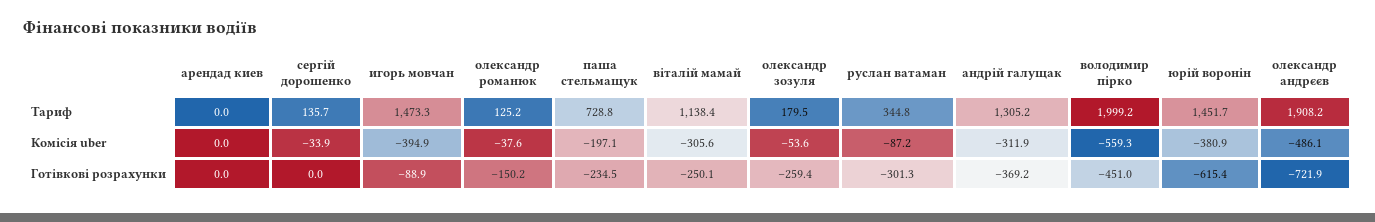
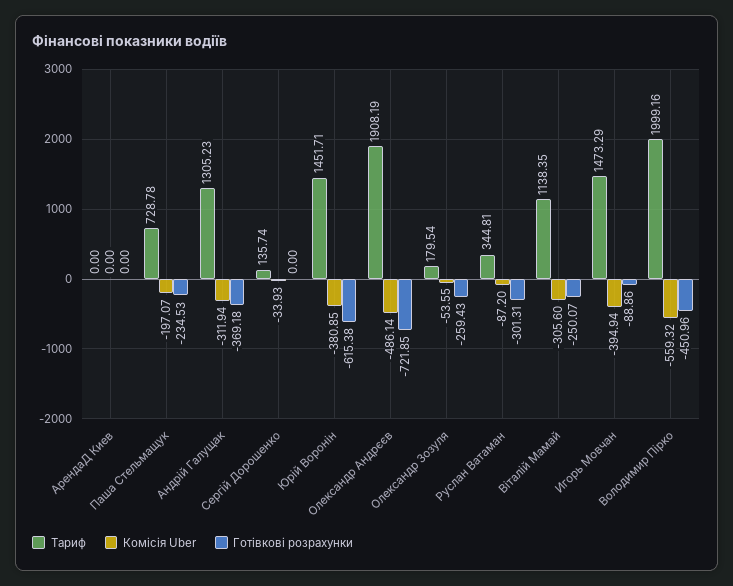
Тариф, олександр романюк: 125.2 -> none
Комісія uber, олександр романюк: -37.6 -> none
Готівкові розрахунки, олександр романюк: -150.2 -> none

